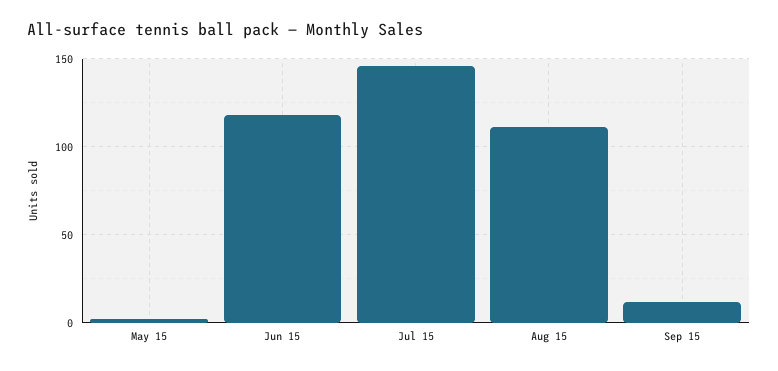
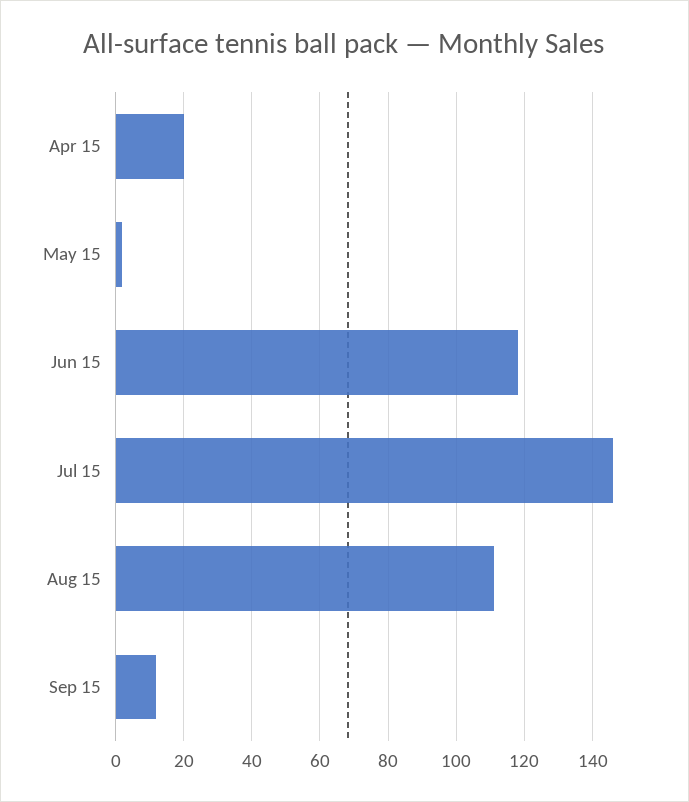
Apr 15: none -> 20

